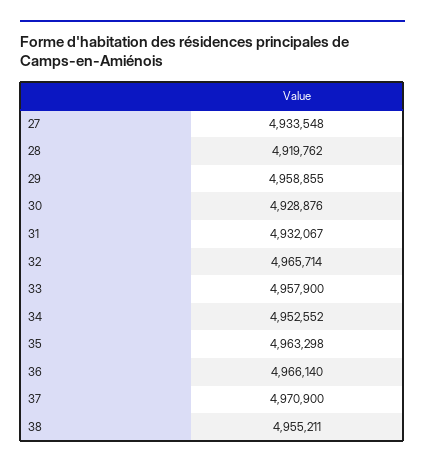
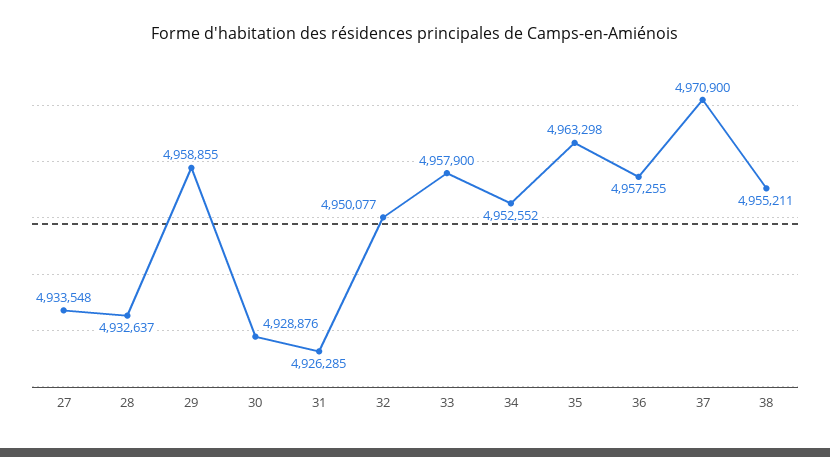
28: 4919762 -> 4932637
31: 4932067 -> 4926285
32: 4965714 -> 4950077
36: 4966140 -> 4957255

